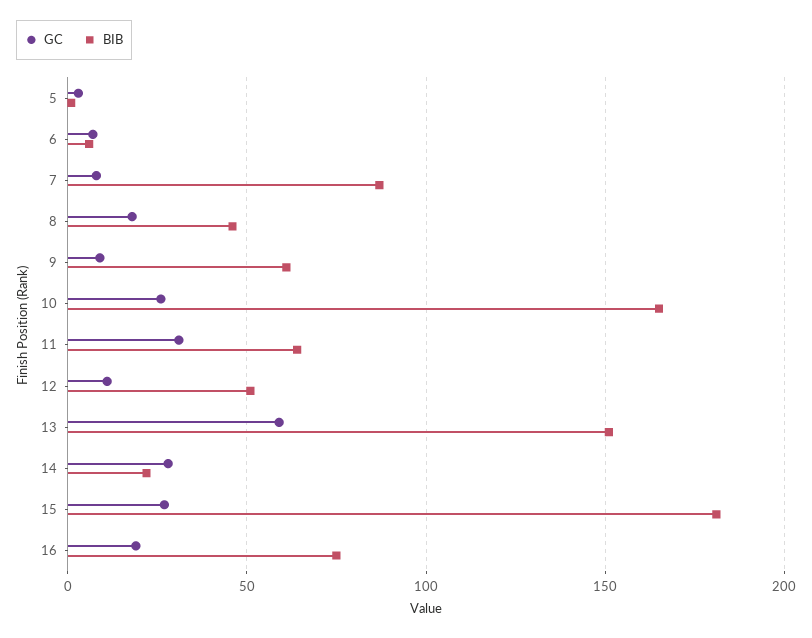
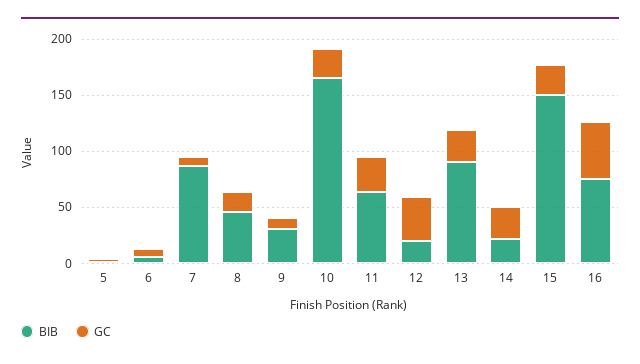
BIB, 9: 60 -> 30
GC, 12: 10 -> 40
BIB, 12: 50 -> 20
GC, 13: 60 -> 30
BIB, 13: 150 -> 90
BIB, 15: 180 -> 150
GC, 16: 20 -> 50

